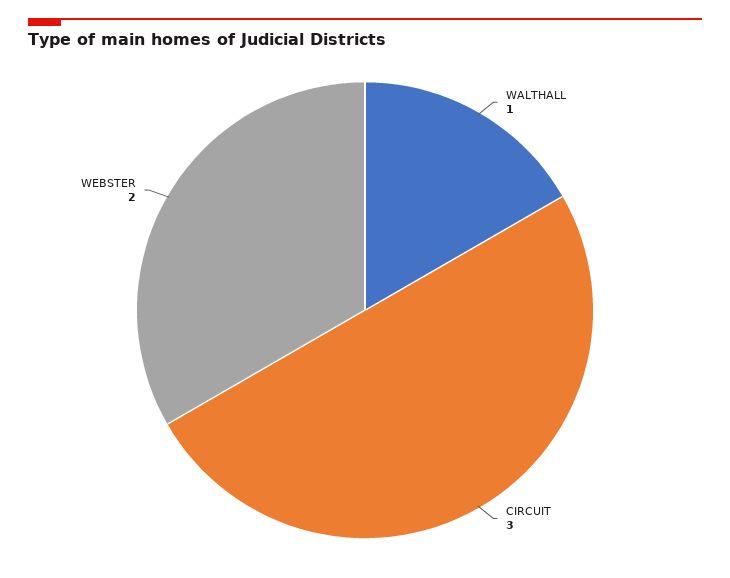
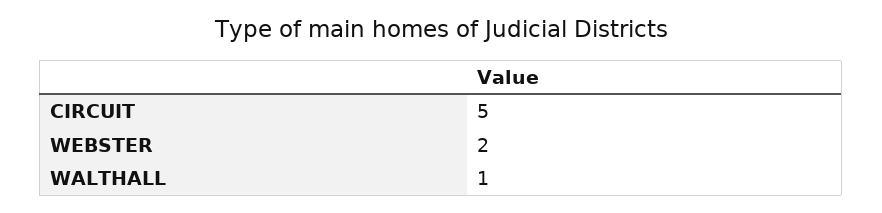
CIRCUIT: 3 -> 5

